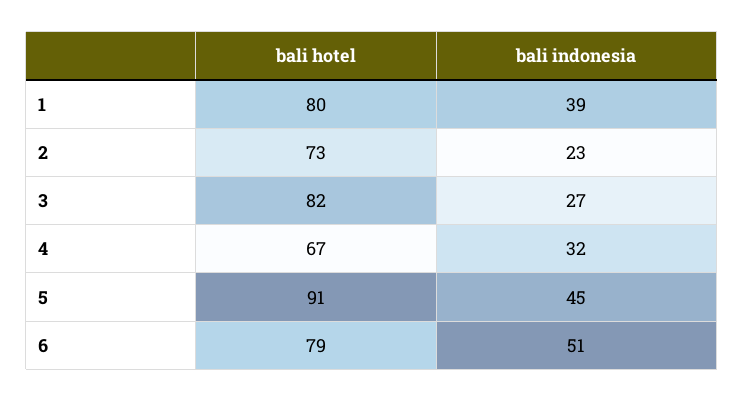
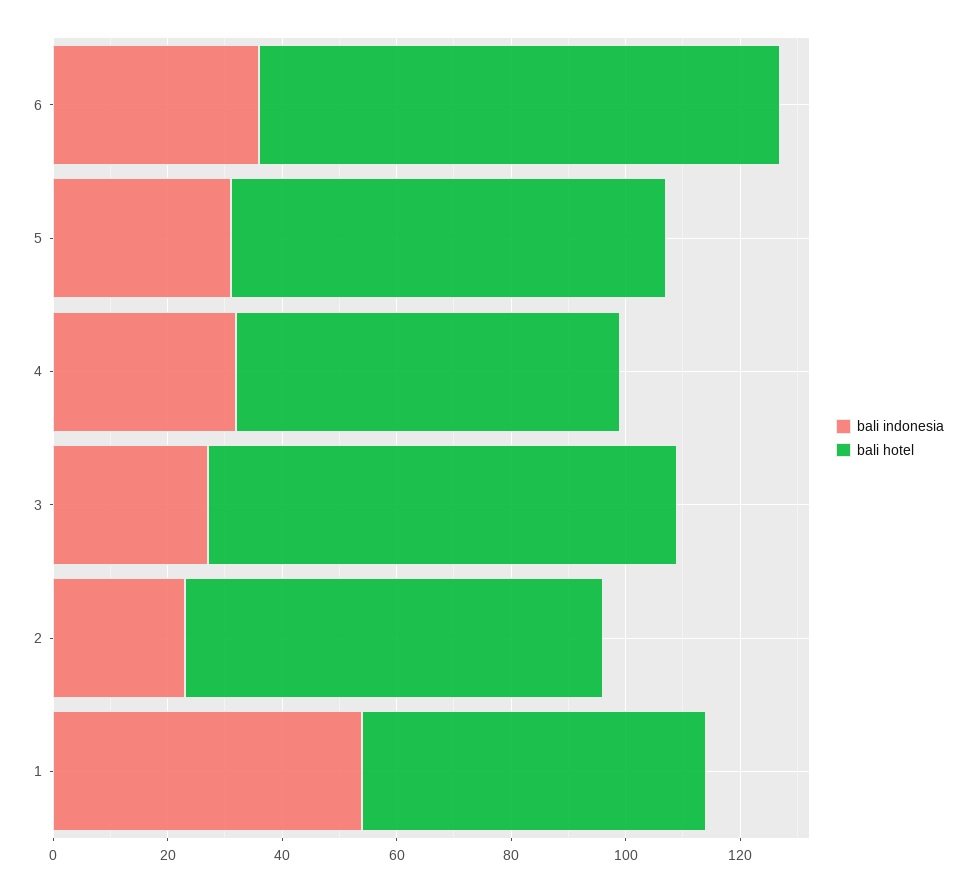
bali hotel, 1: 80 -> 60
bali indonesia, 1: 39 -> 55
bali hotel, 5: 91 -> 75
bali indonesia, 5: 45 -> 30
bali hotel, 6: 79 -> 90
bali indonesia, 6: 51 -> 35

